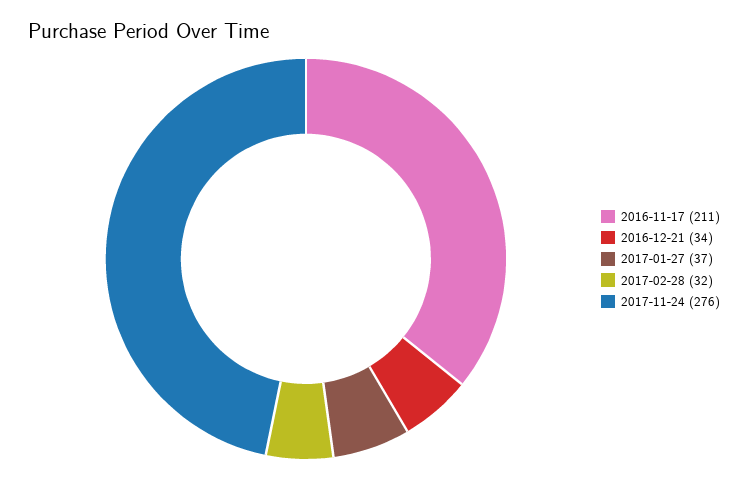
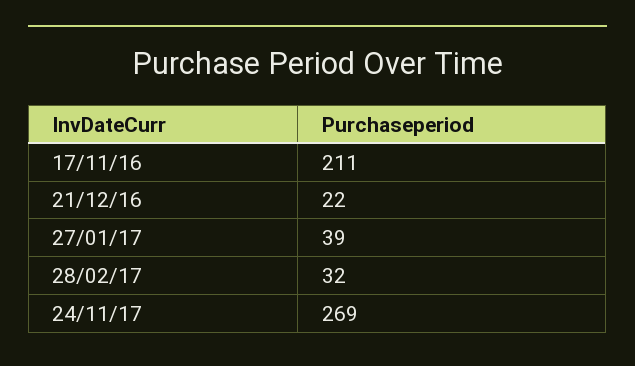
2016-12-21: 34 -> 22
2017-01-27: 37 -> 39
2017-11-24: 276 -> 269

